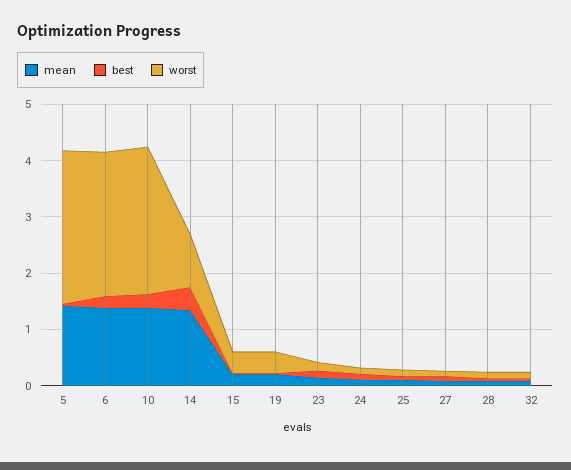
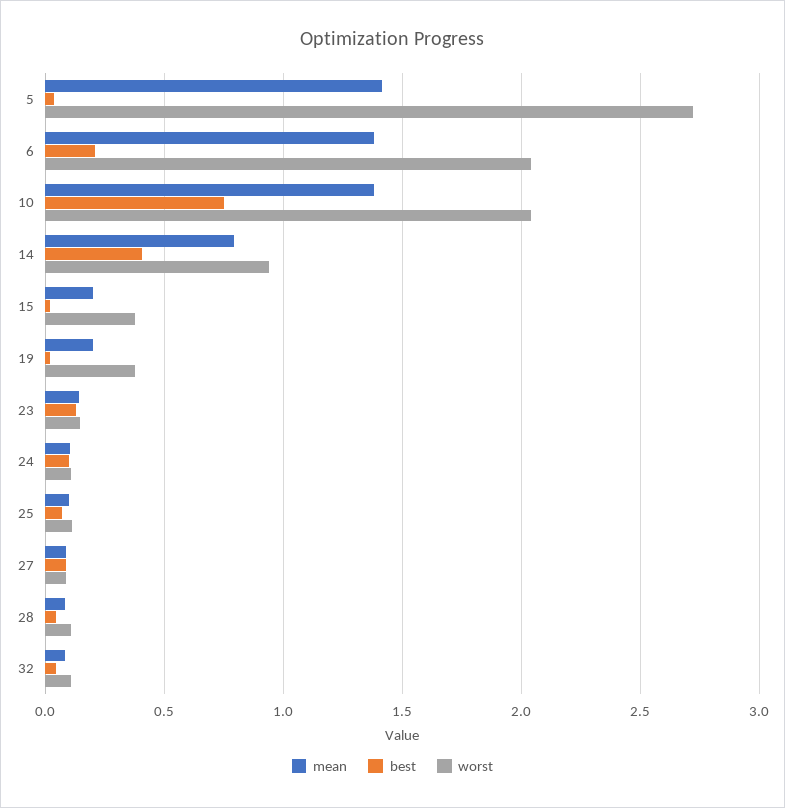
worst, 6: 2.6 -> 2.05
best, 10: 0.2 -> 0.75
worst, 10: 2.6 -> 2.05
mean, 14: 1.4 -> 0.8

